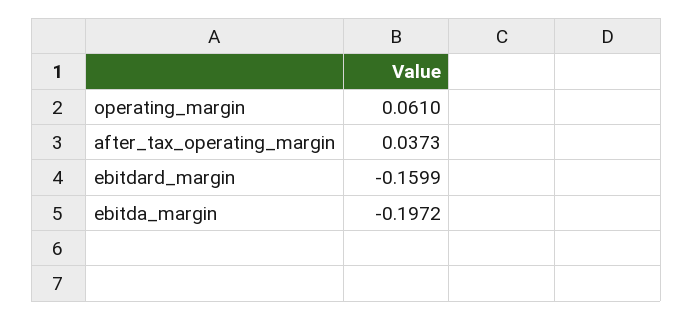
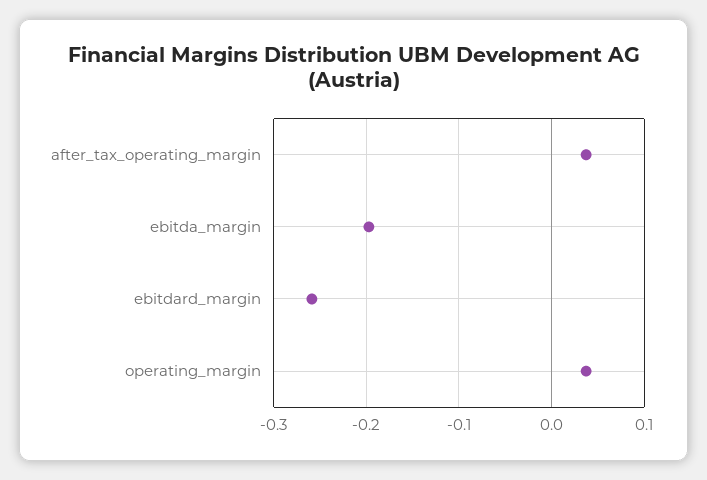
operating_margin: 0.061 -> 0.04
ebitdard_margin: -0.1599 -> -0.26

